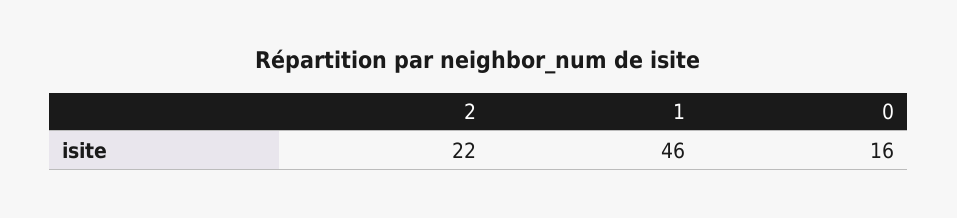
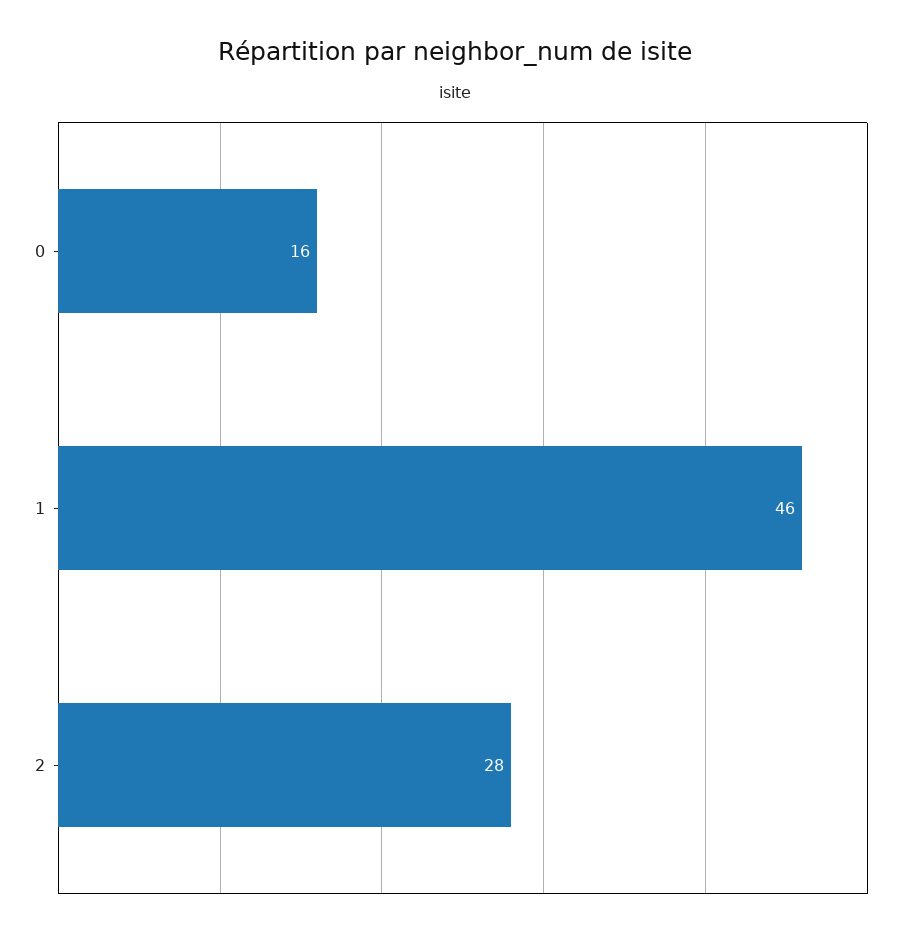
2: 22 -> 28

